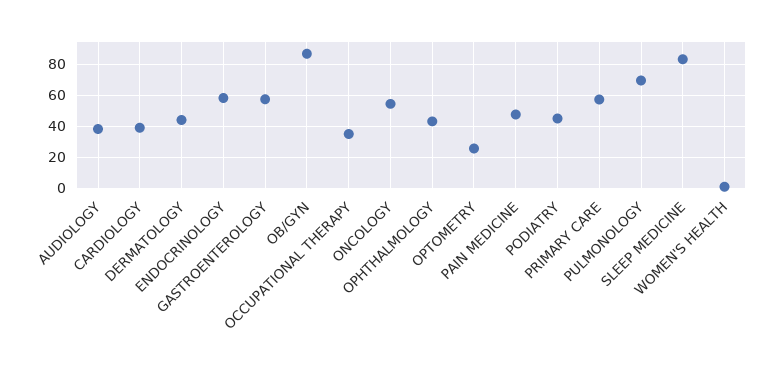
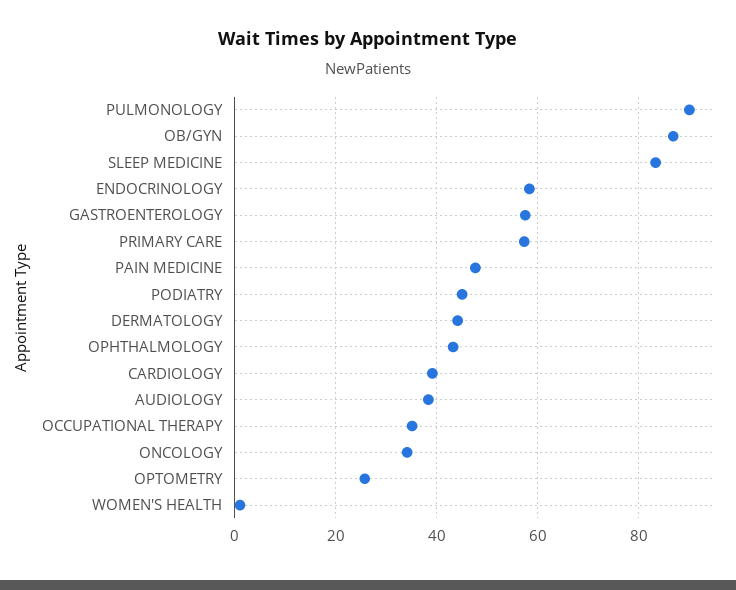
ONCOLOGY: 55 -> 34
PULMONOLOGY: 70 -> 90

